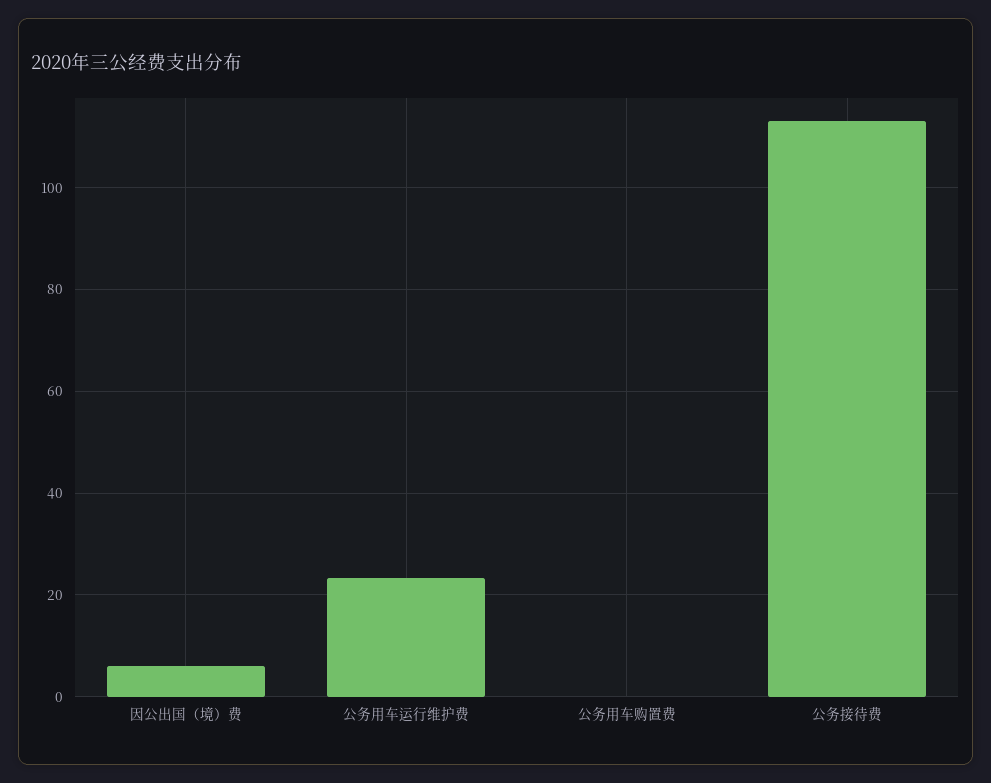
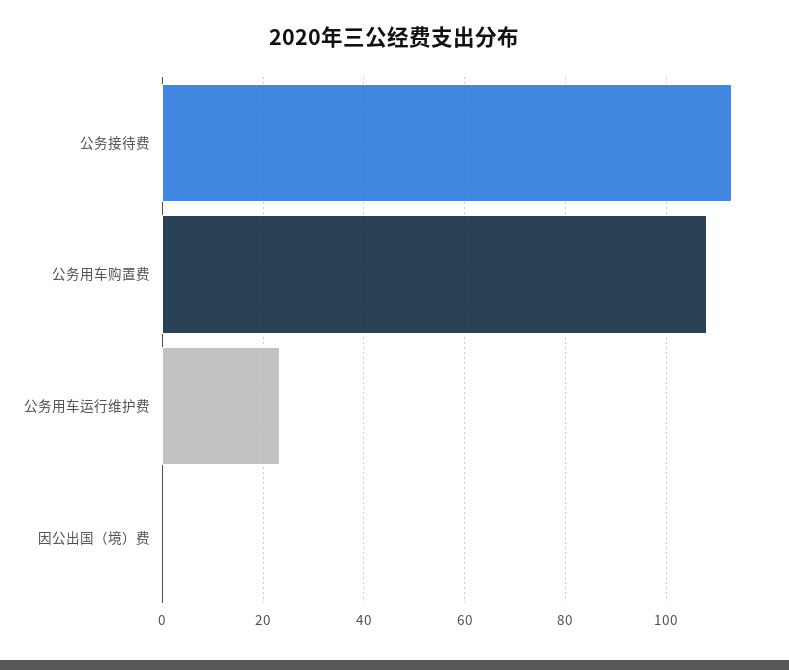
因公出国（境）费: 6 -> 0
公务用车购置费: 0 -> 108

